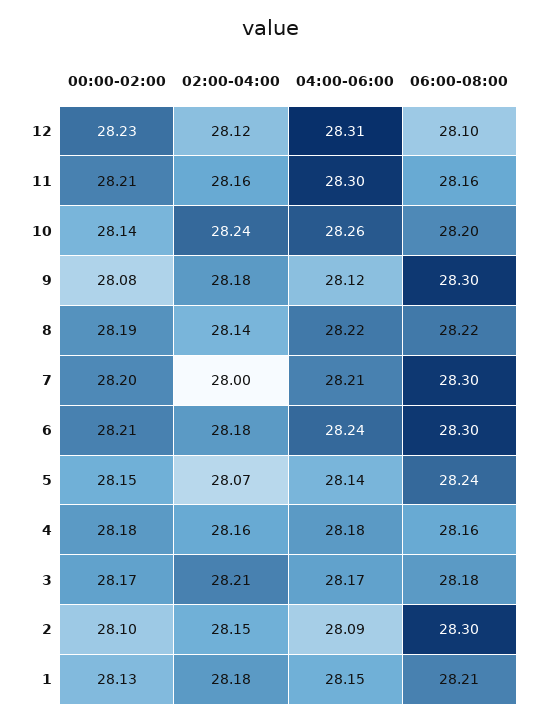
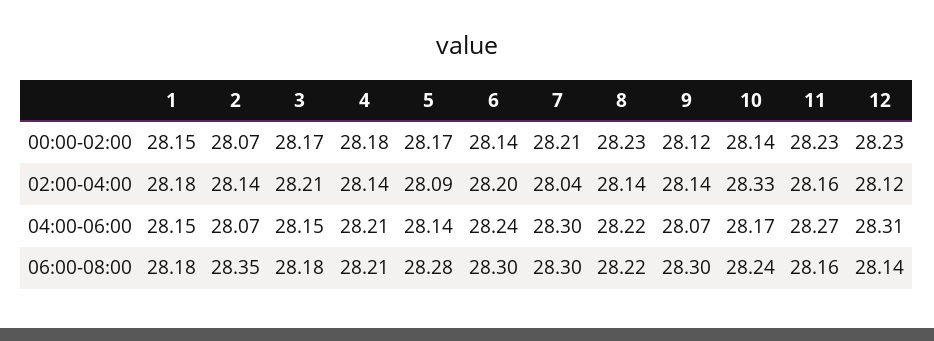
06:00-08:00, 12: 28.1 -> 28.14
00:00-02:00, 11: 28.21 -> 28.23
04:00-06:00, 11: 28.3 -> 28.27
02:00-04:00, 10: 28.24 -> 28.33
04:00-06:00, 10: 28.26 -> 28.17
06:00-08:00, 10: 28.2 -> 28.24
00:00-02:00, 9: 28.08 -> 28.12
02:00-04:00, 9: 28.18 -> 28.14
04:00-06:00, 9: 28.12 -> 28.07
00:00-02:00, 8: 28.19 -> 28.23
00:00-02:00, 7: 28.2 -> 28.21
02:00-04:00, 7: 28 -> 28.04
04:00-06:00, 7: 28.21 -> 28.3
00:00-02:00, 6: 28.21 -> 28.14
02:00-04:00, 6: 28.18 -> 28.2
00:00-02:00, 5: 28.15 -> 28.17
02:00-04:00, 5: 28.07 -> 28.09
06:00-08:00, 5: 28.24 -> 28.28
02:00-04:00, 4: 28.16 -> 28.14
04:00-06:00, 4: 28.18 -> 28.21
06:00-08:00, 4: 28.16 -> 28.21
04:00-06:00, 3: 28.17 -> 28.15
00:00-02:00, 2: 28.1 -> 28.07
02:00-04:00, 2: 28.15 -> 28.14
04:00-06:00, 2: 28.09 -> 28.07
06:00-08:00, 2: 28.3 -> 28.35
00:00-02:00, 1: 28.13 -> 28.15
06:00-08:00, 1: 28.21 -> 28.18

